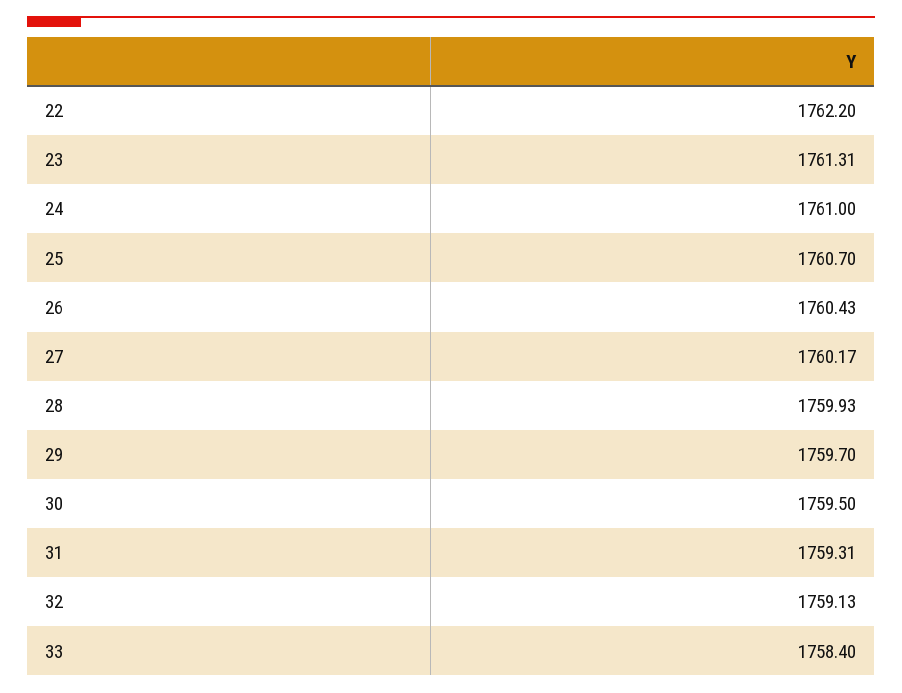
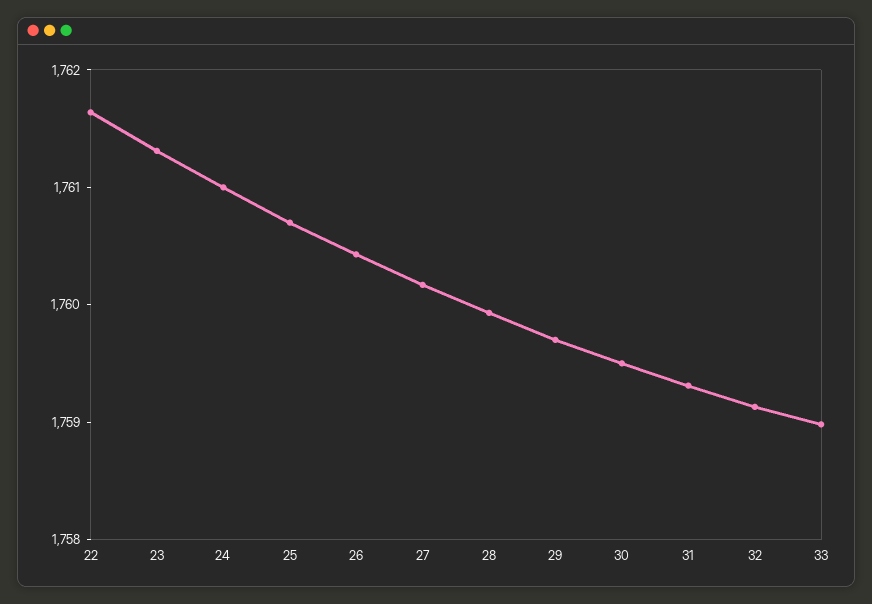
22: 1762.2 -> 1761.6
33: 1758.4 -> 1759

